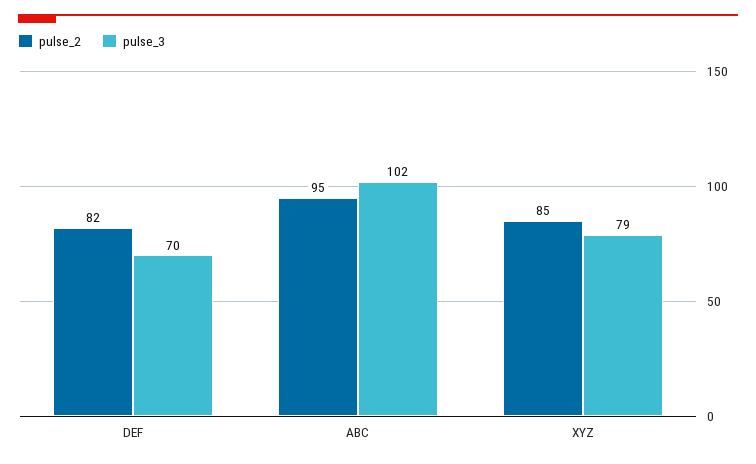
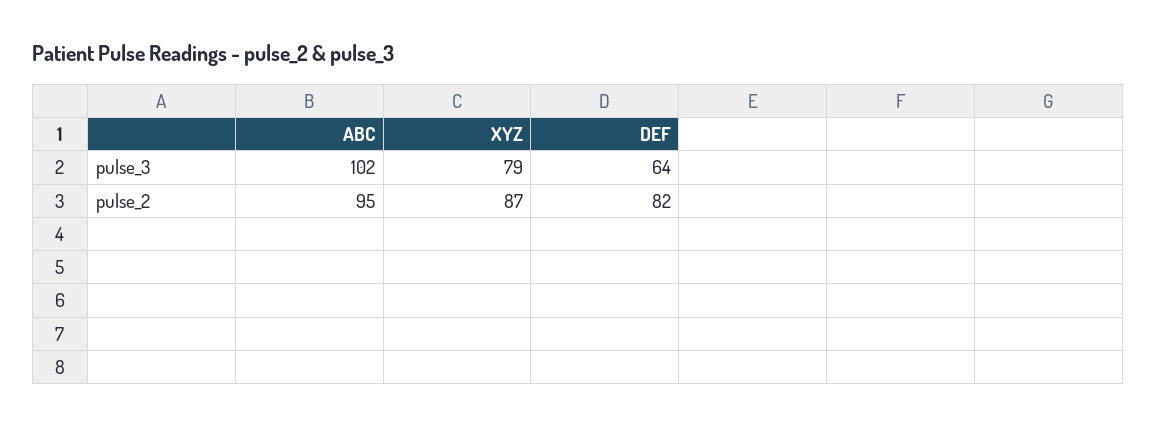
pulse_3, DEF: 70 -> 64
pulse_2, XYZ: 85 -> 87

